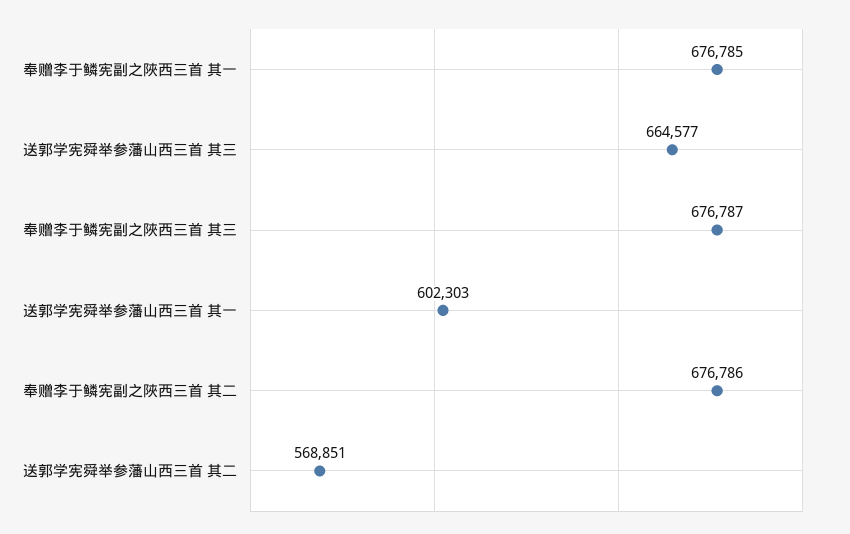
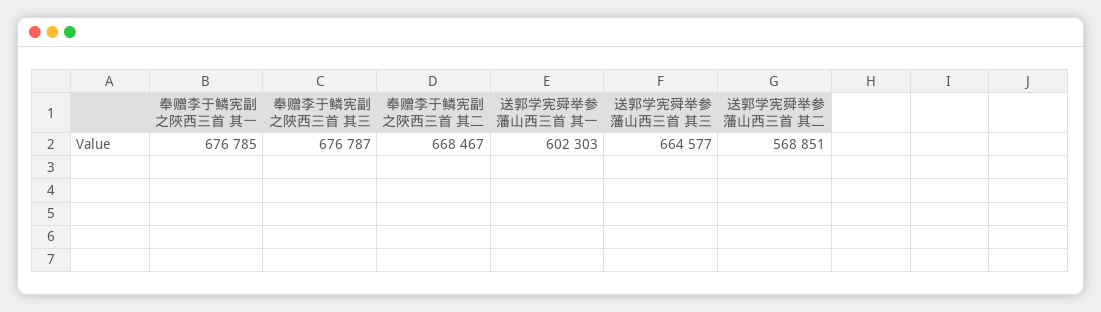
奉赠李于鳞宪副之陜西三首 其二: 676786 -> 668467

